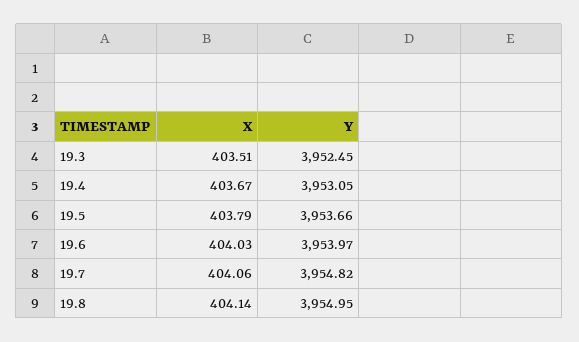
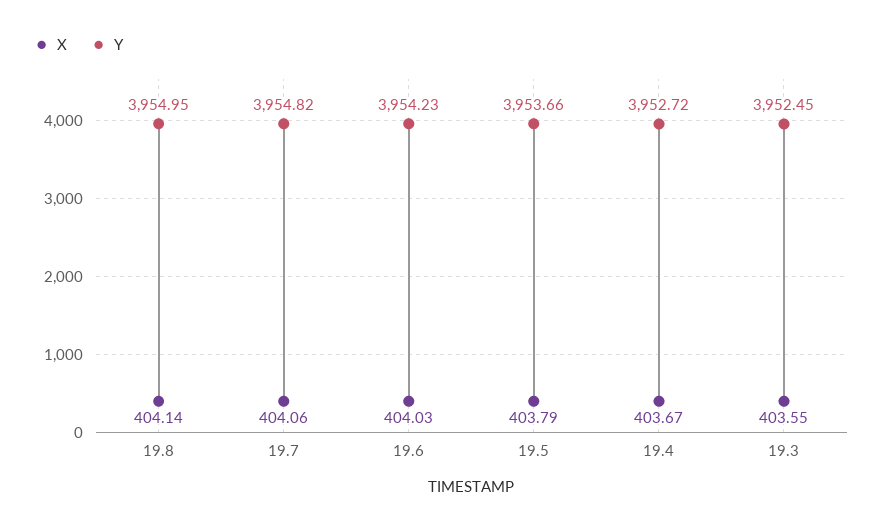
X, 19.3: 403.51 -> 403.55
Y, 19.4: 3953.05 -> 3952.72
Y, 19.6: 3953.97 -> 3954.23

